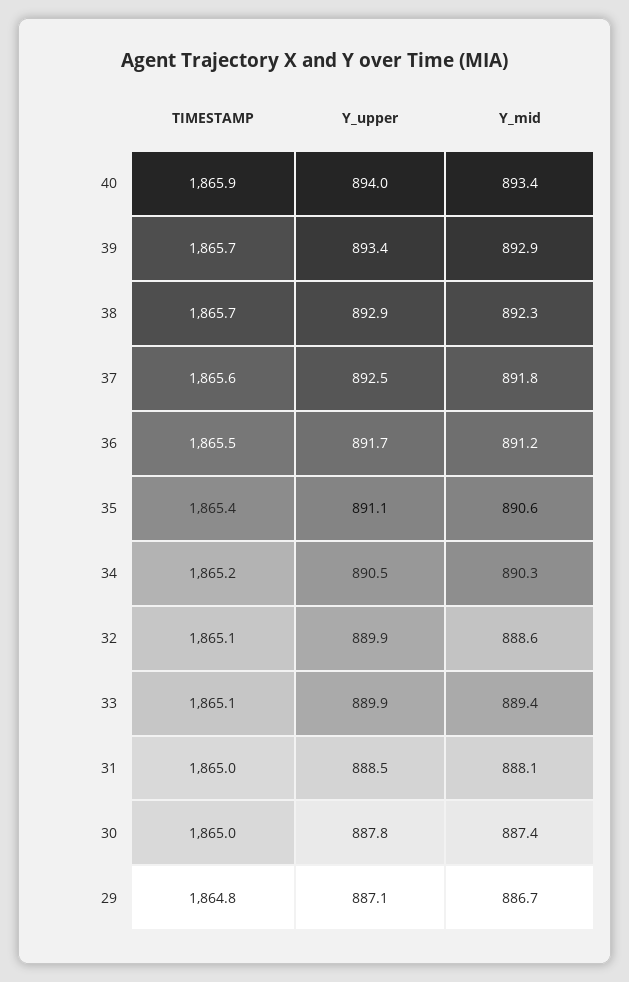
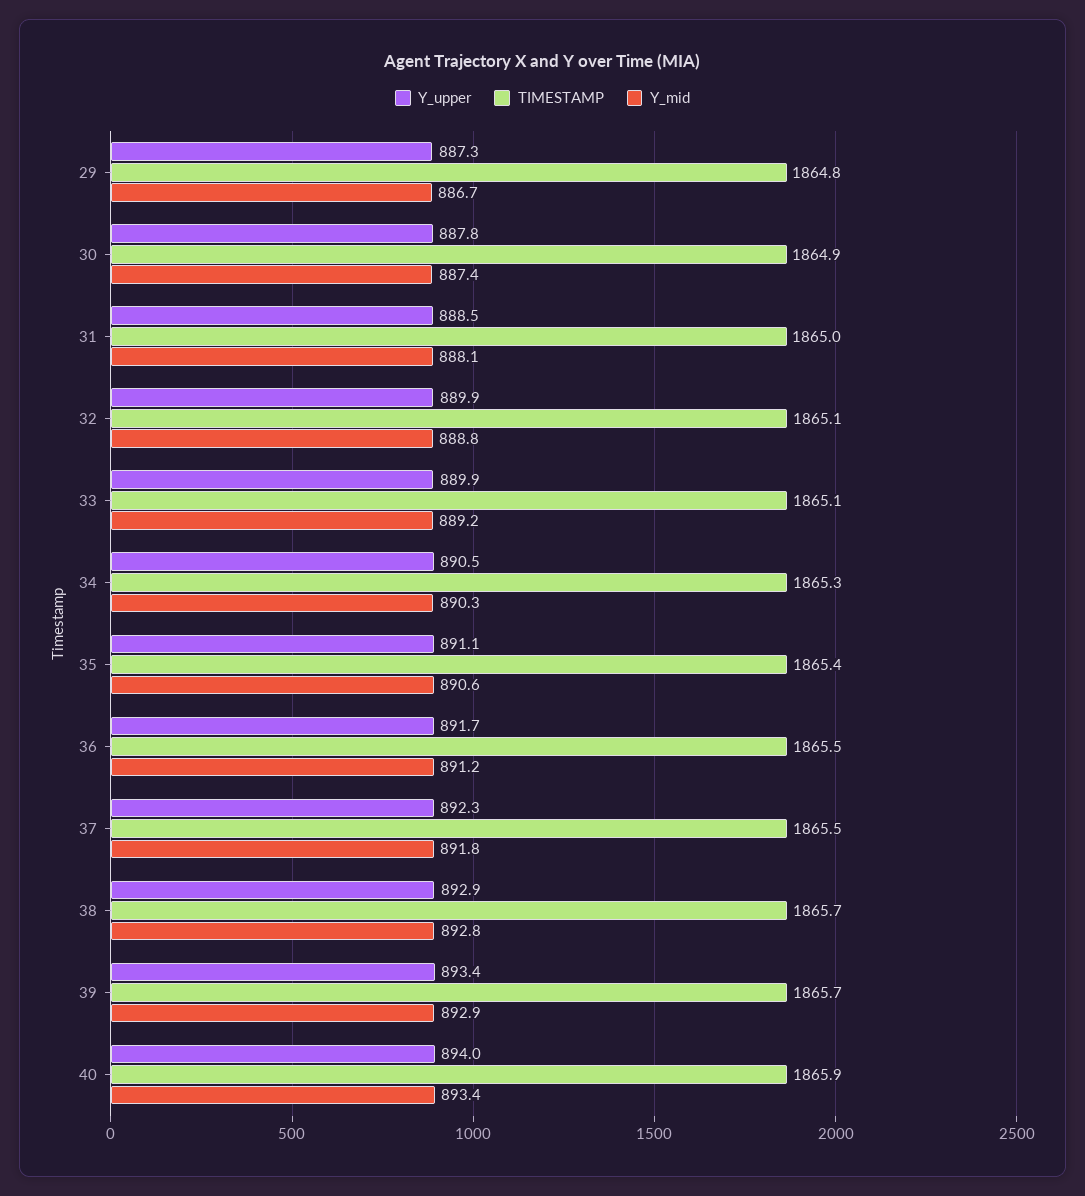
Y_mid, 38: 892.3 -> 892.8
TIMESTAMP, 37: 1865.6 -> 1865.5
Y_upper, 37: 892.5 -> 892.3
TIMESTAMP, 34: 1865.2 -> 1865.3
Y_mid, 32: 888.6 -> 888.8
Y_mid, 33: 889.4 -> 889.2
TIMESTAMP, 30: 1865 -> 1864.9
Y_upper, 29: 887.1 -> 887.3

